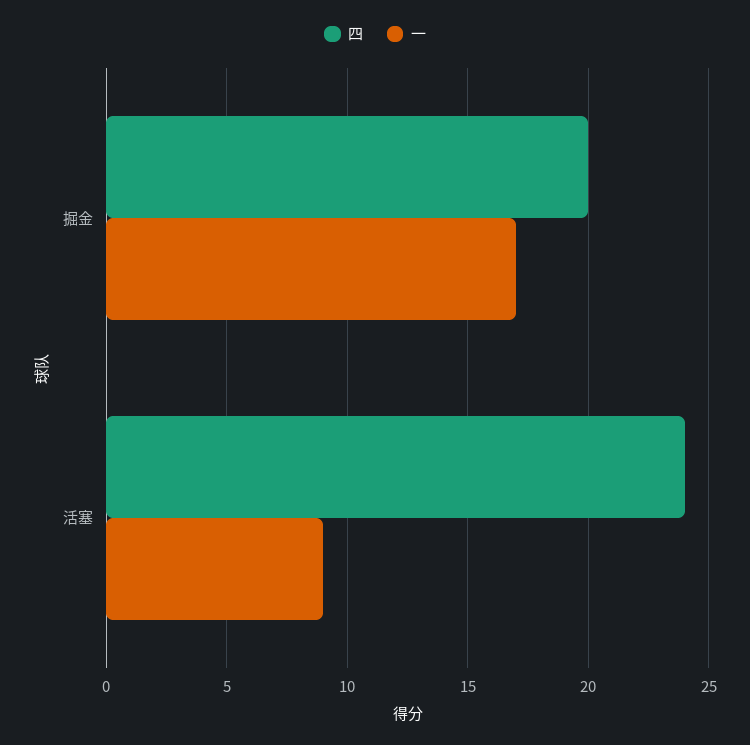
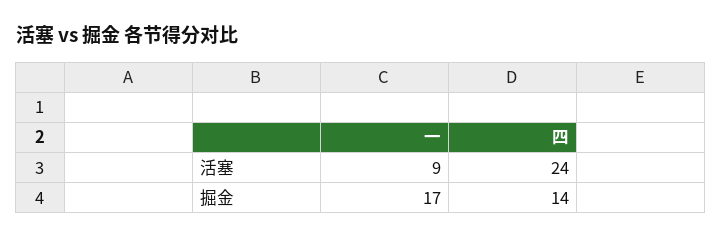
四, 掘金: 20 -> 14

